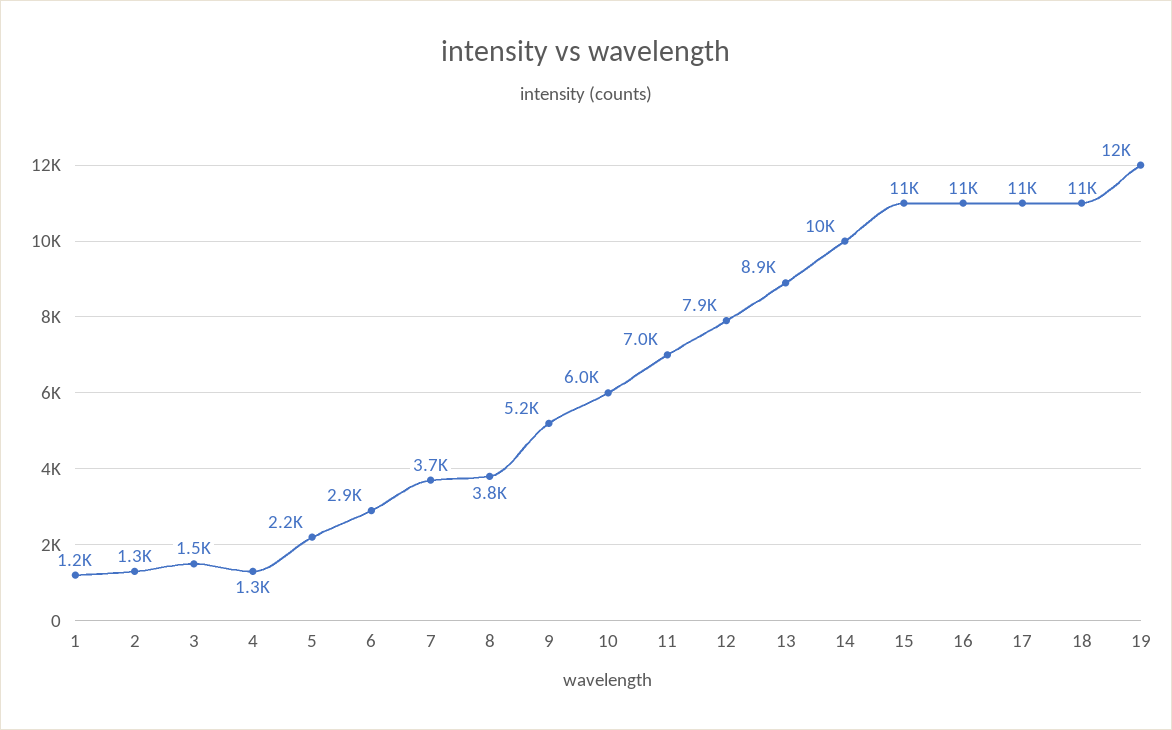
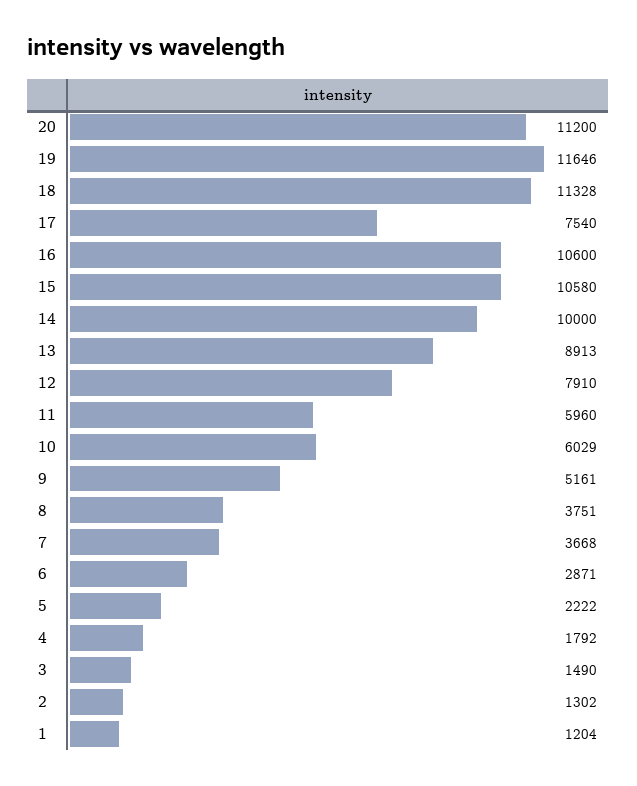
4: 1300 -> 1792
11: 7000 -> 5960
17: 11000 -> 7540
20: none -> 11200

